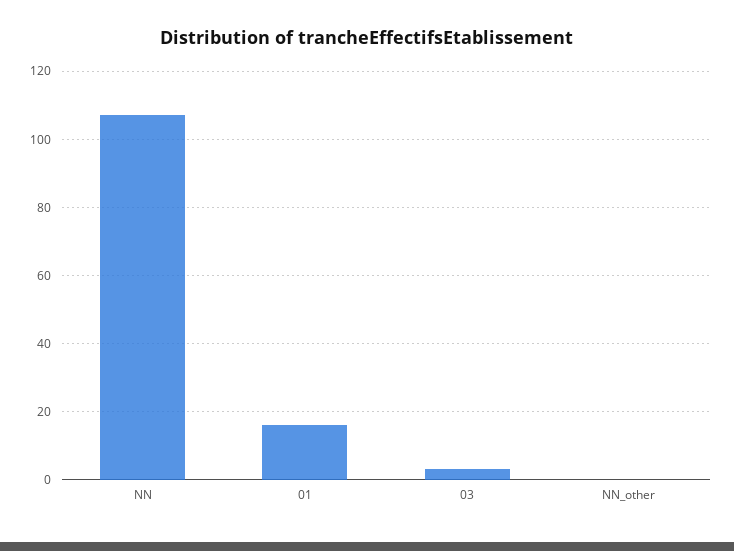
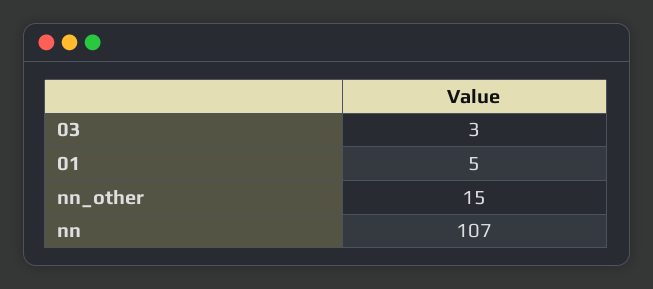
01: 15 -> 5
NN_other: 0 -> 15

